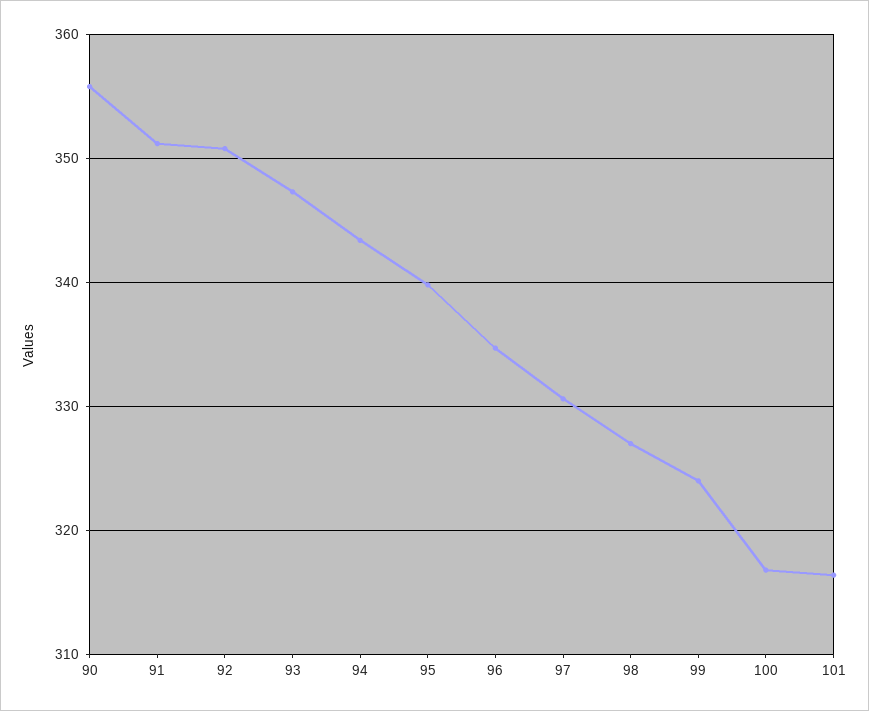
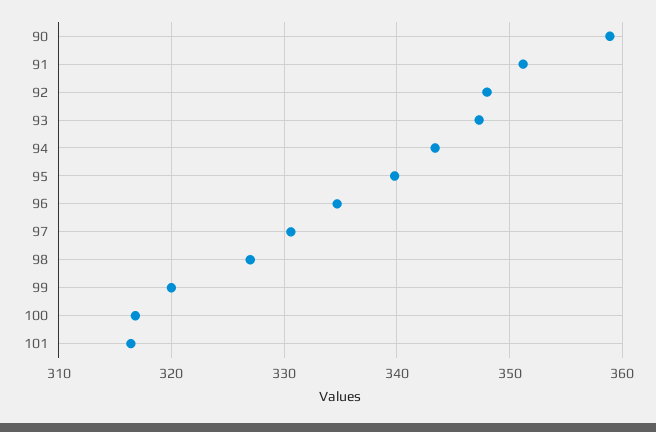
90: 356 -> 359
92: 351 -> 348
99: 324 -> 320

